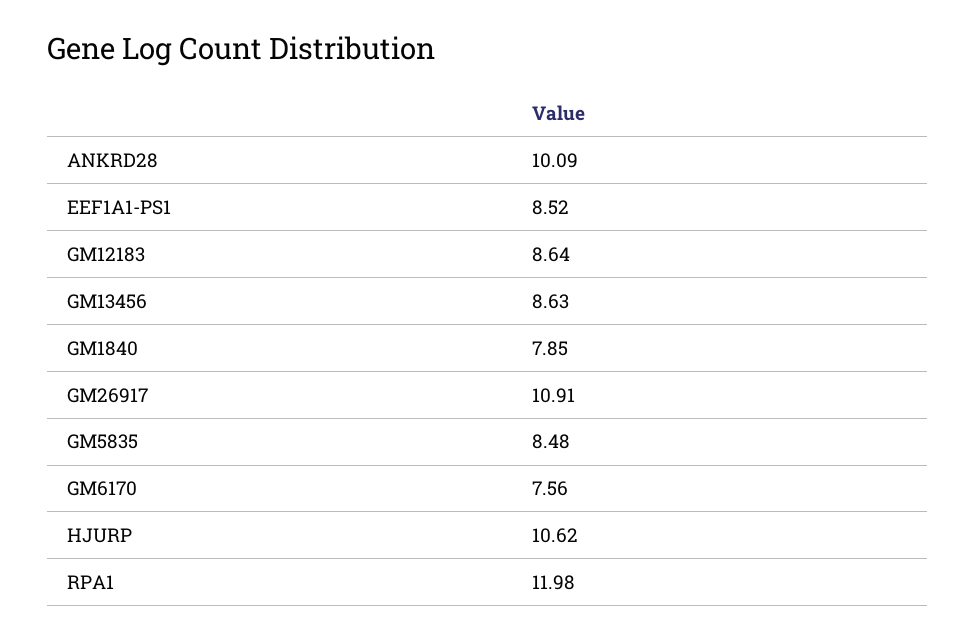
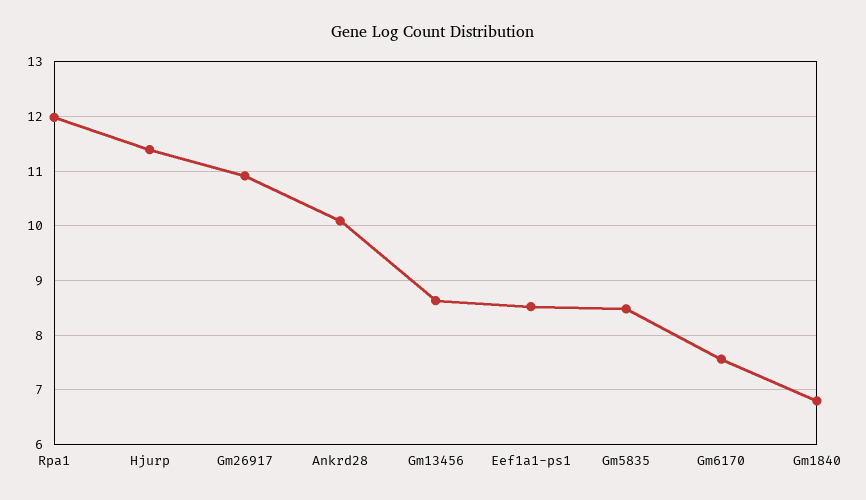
GM12183: 8.64 -> none
GM1840: 7.85 -> 6.8
HJURP: 10.62 -> 11.4

